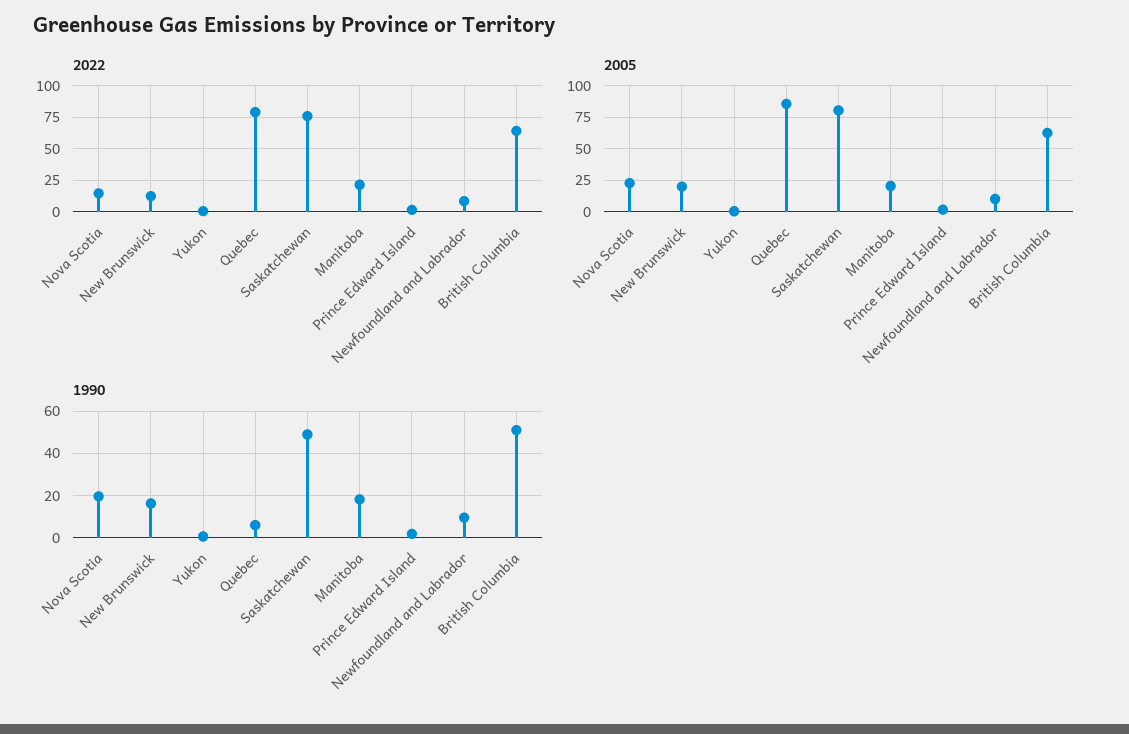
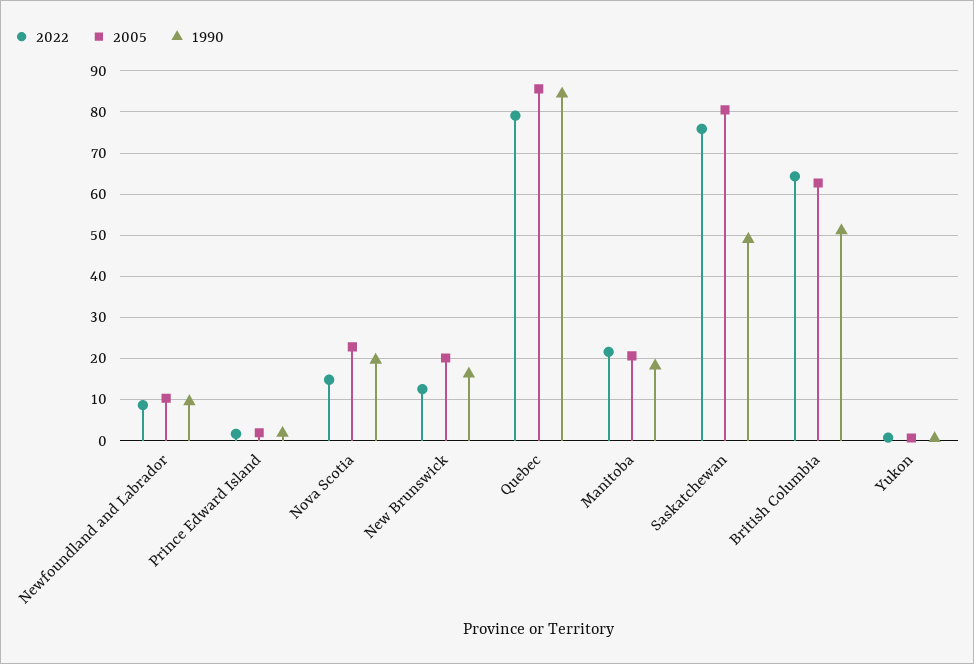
1990, Quebec: 5 -> 84

